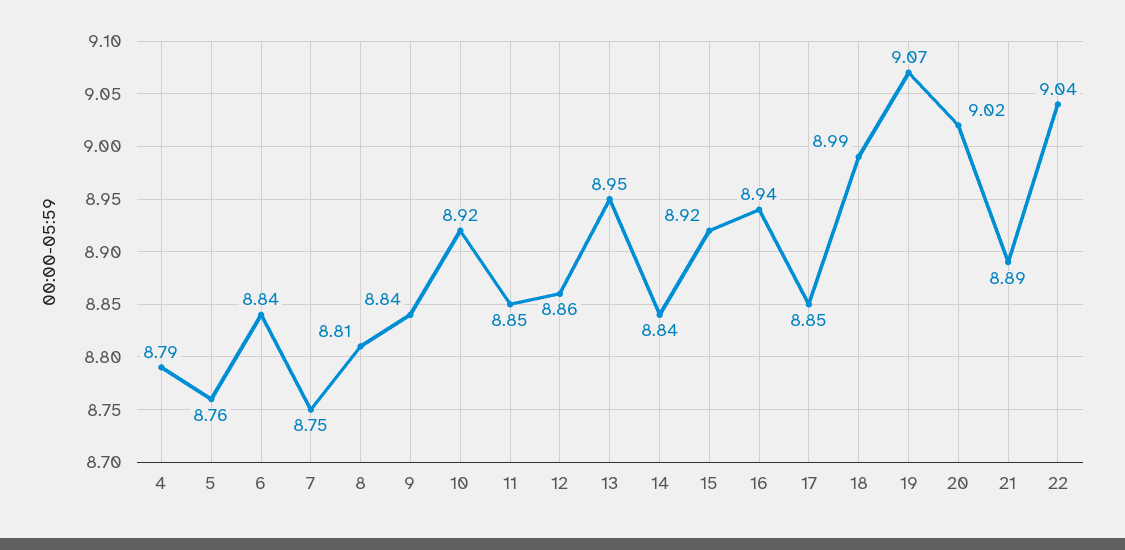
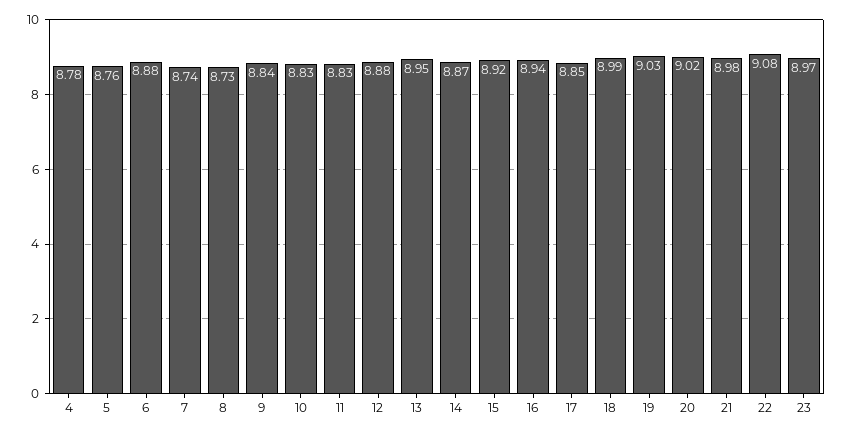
4: 8.79 -> 8.78
6: 8.84 -> 8.88
7: 8.75 -> 8.74
8: 8.81 -> 8.73
10: 8.92 -> 8.83
11: 8.85 -> 8.83
12: 8.86 -> 8.88
14: 8.84 -> 8.87
19: 9.07 -> 9.03
21: 8.89 -> 8.98
22: 9.04 -> 9.08
23: none -> 8.97

